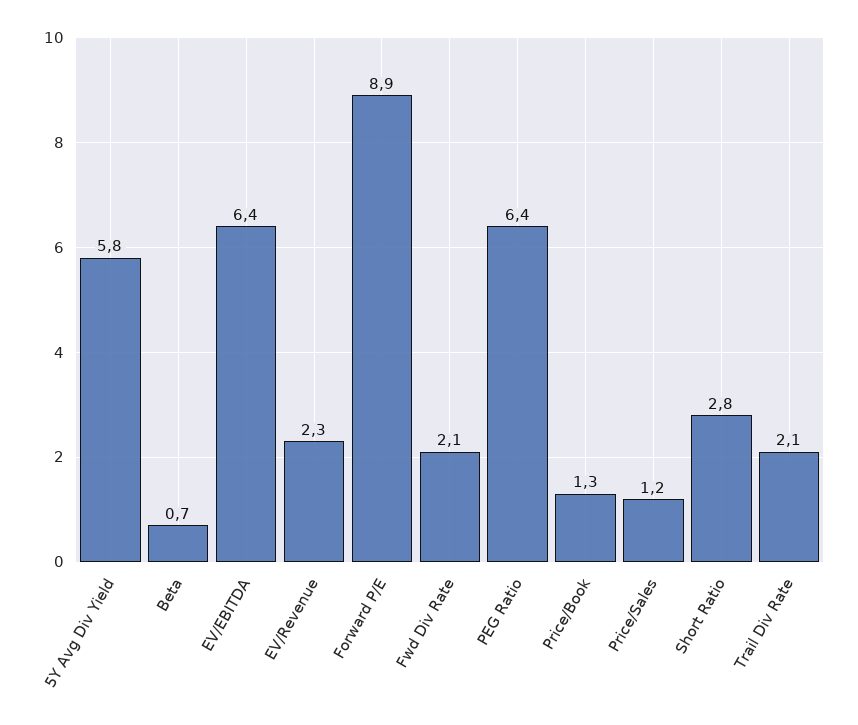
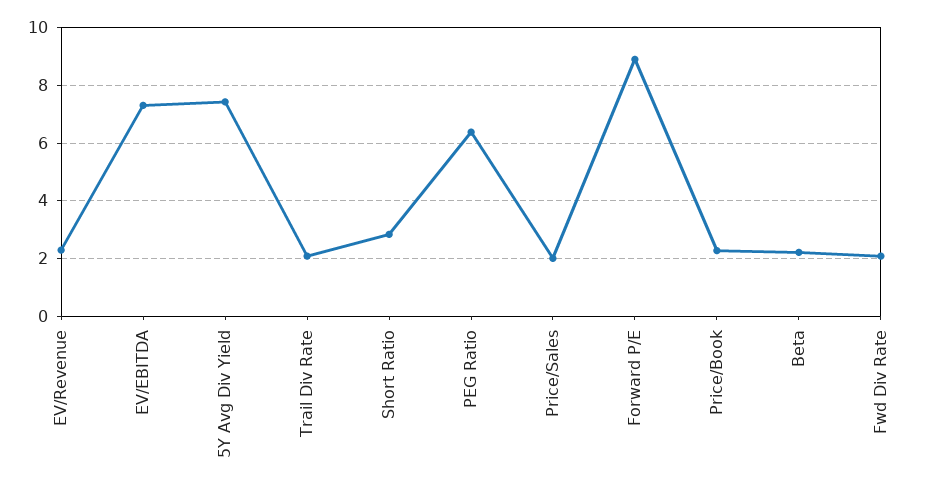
5Y Avg Div Yield: 5.8 -> 7.5
Beta: 0.7 -> 2.25
EV/EBITDA: 6.4 -> 7.25
Price/Book: 1.3 -> 2.25
Price/Sales: 1.2 -> 2

